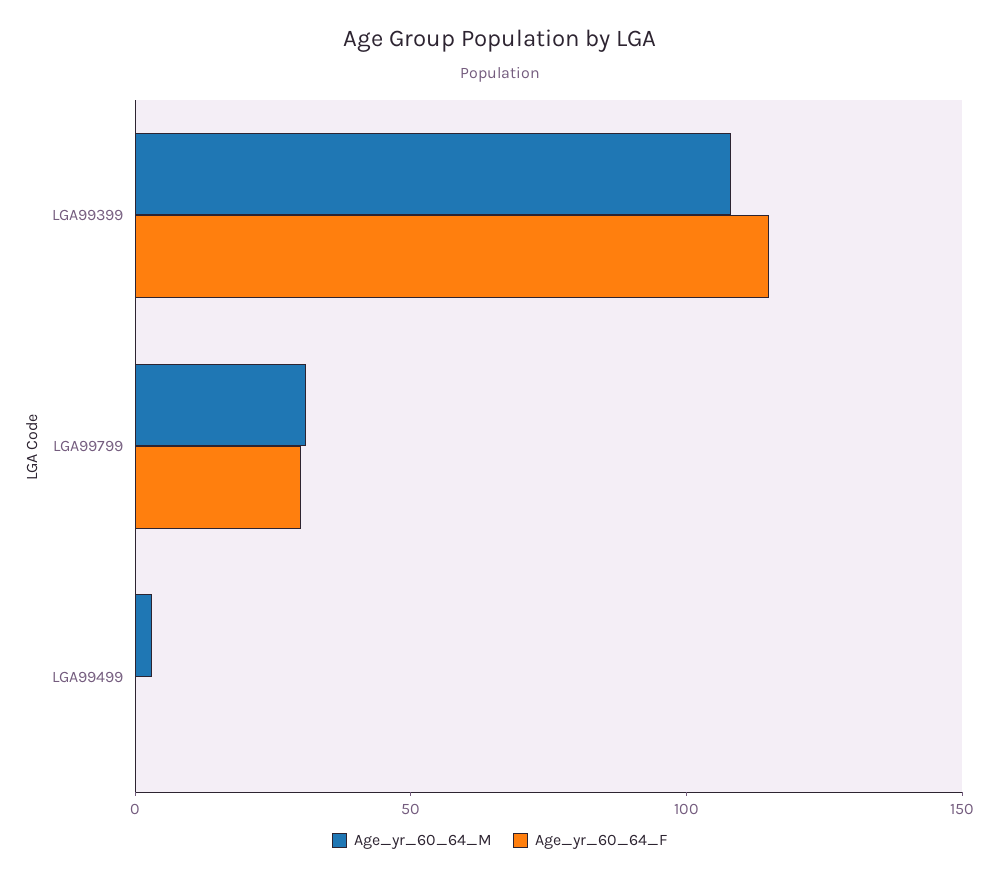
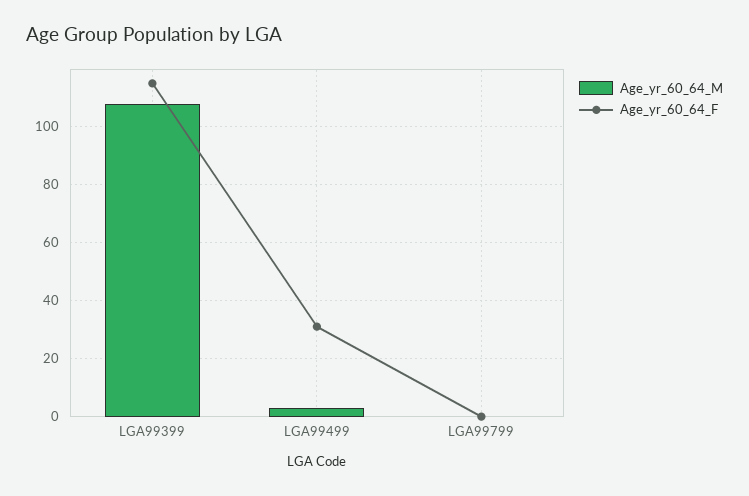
Age_yr_60_64_M, LGA99799: 30 -> 0
Age_yr_60_64_F, LGA99799: 30 -> 0
Age_yr_60_64_F, LGA99499: 0 -> 30

